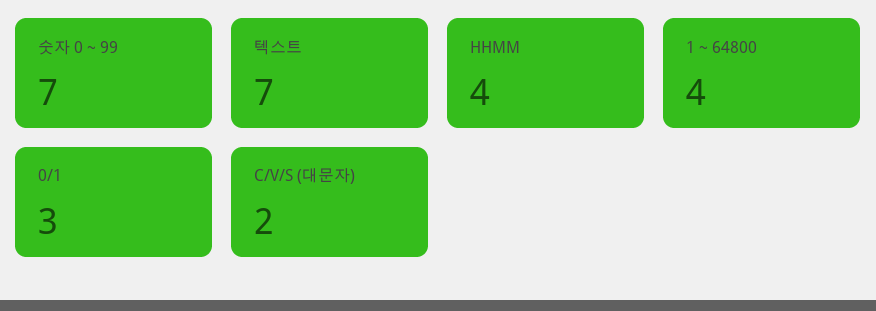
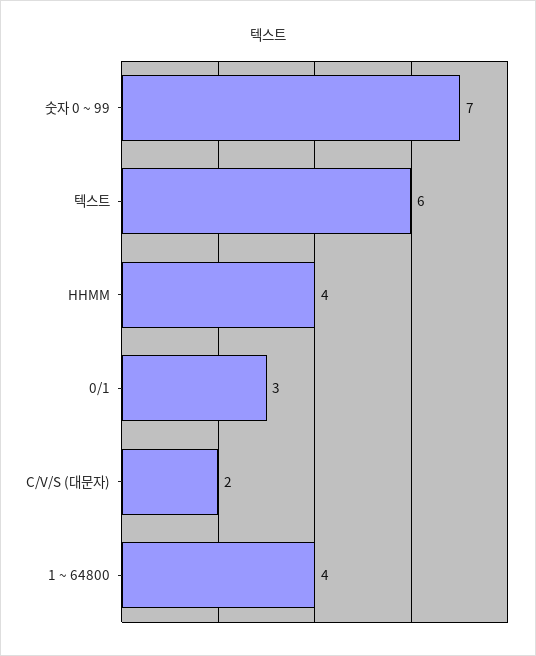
텍스트: 7 -> 6

